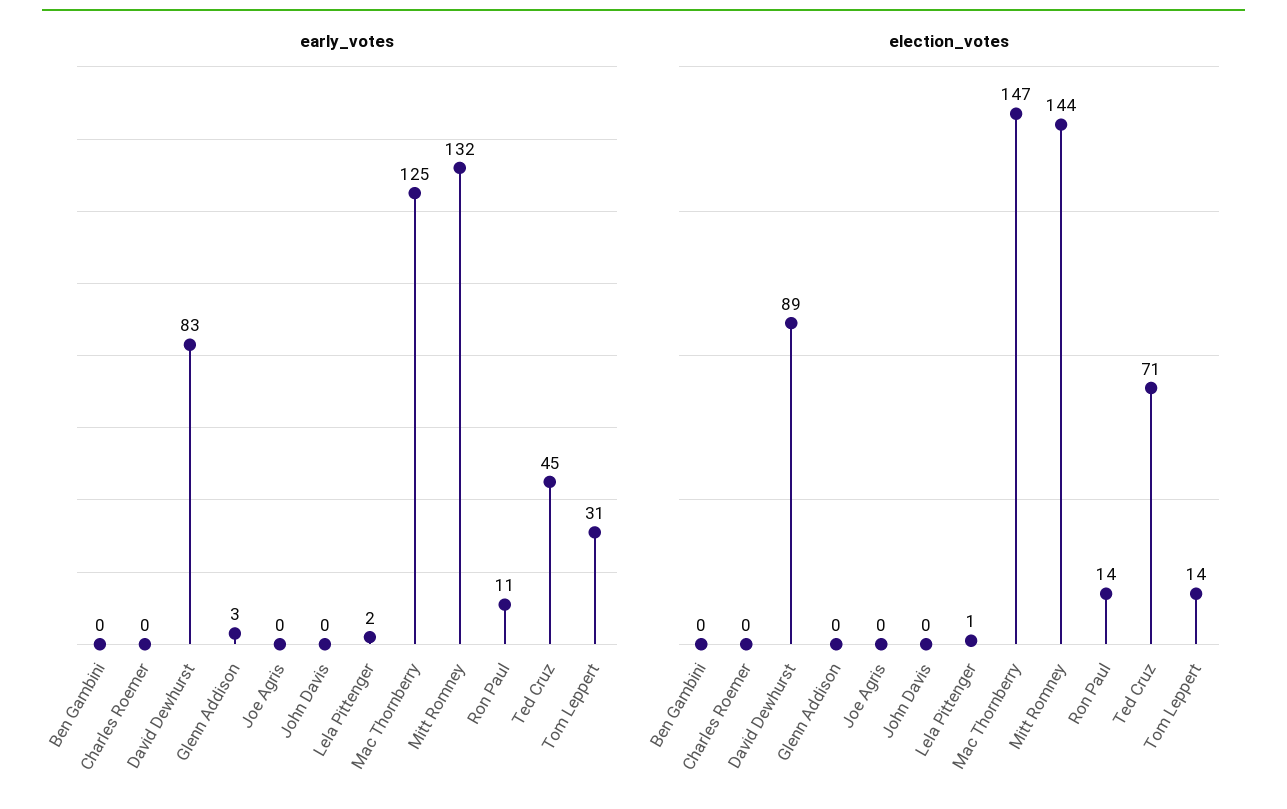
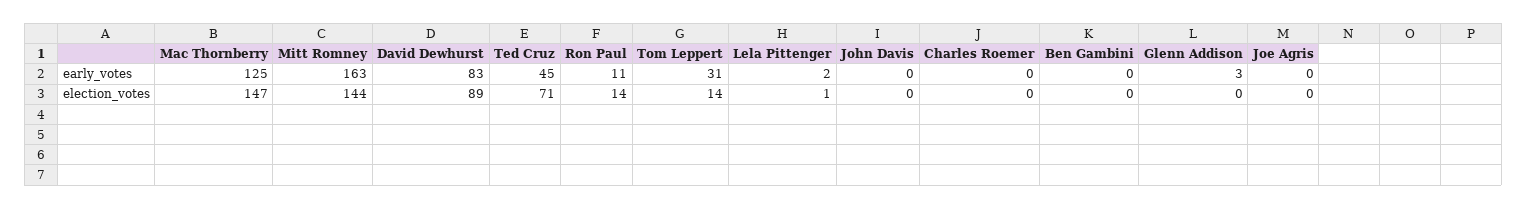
early_votes, Mitt Romney: 132 -> 163

